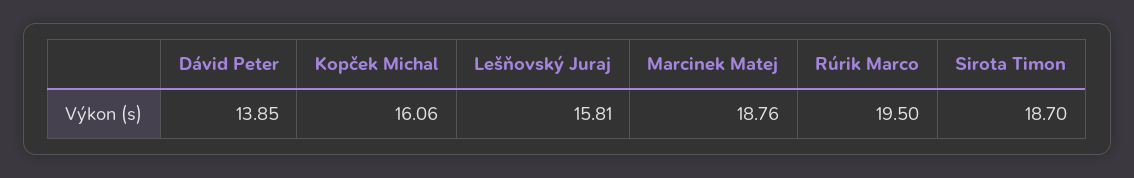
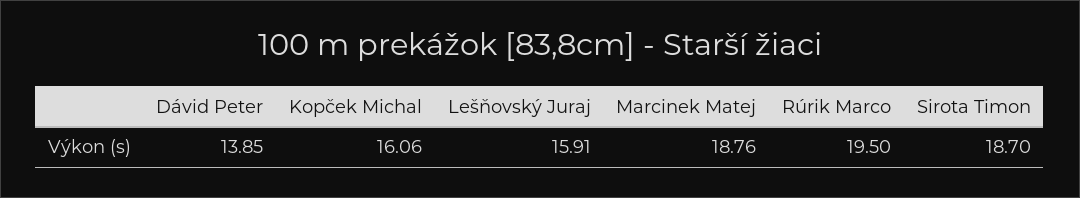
Lešňovský Juraj: 15.81 -> 15.91

